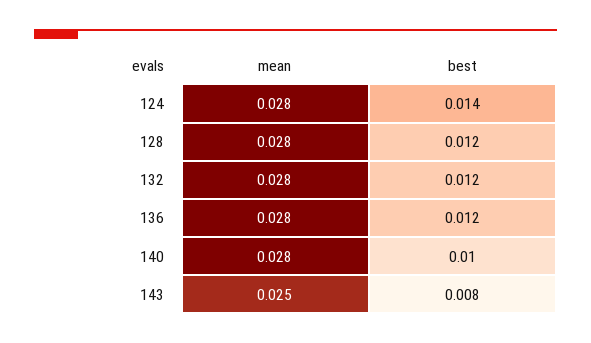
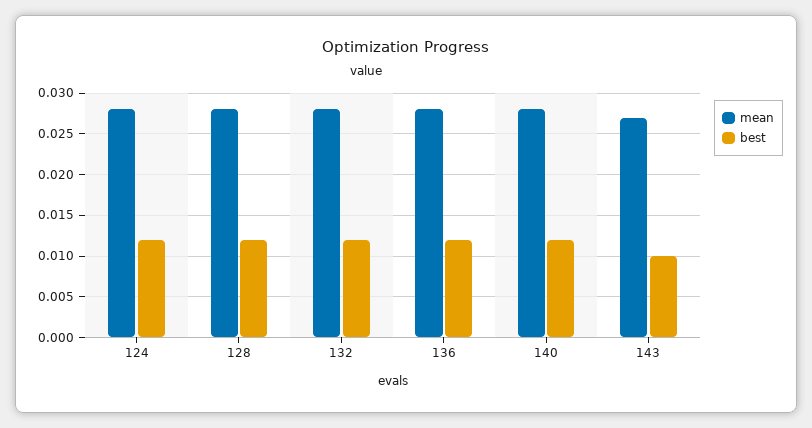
best, 124: 0.014 -> 0.012
best, 140: 0.01 -> 0.012
mean, 143: 0.025 -> 0.027
best, 143: 0.008 -> 0.01

